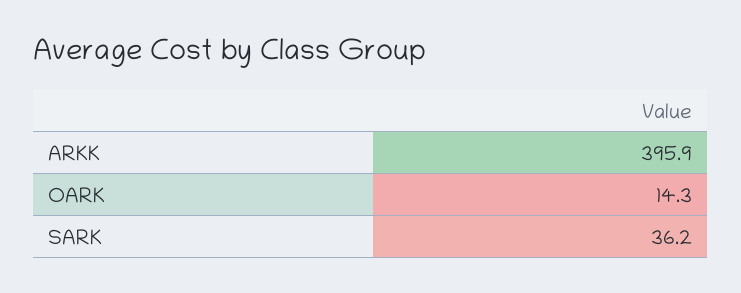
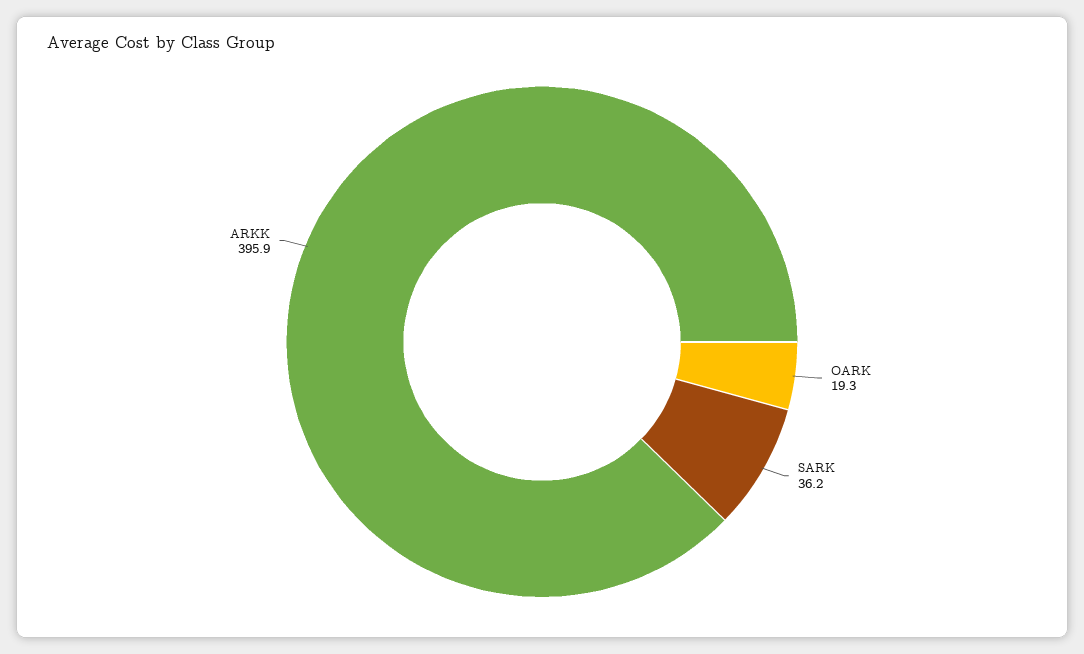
OARK: 14.3 -> 19.3

